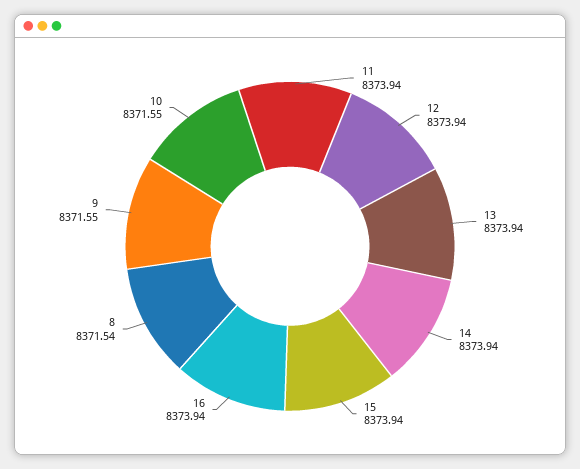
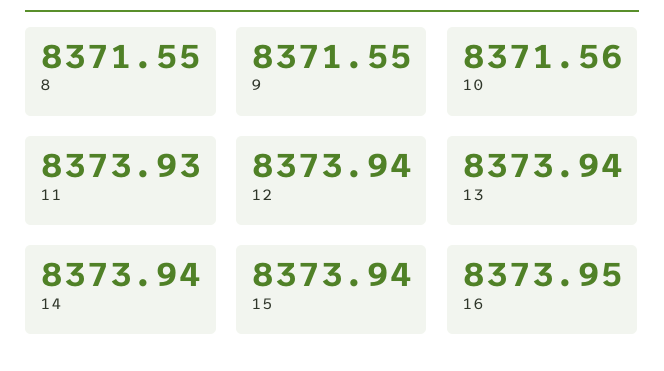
11: 8373.94 -> 8373.93
16: 8373.94 -> 8373.95
8: 8371.54 -> 8371.55
10: 8371.55 -> 8371.56

